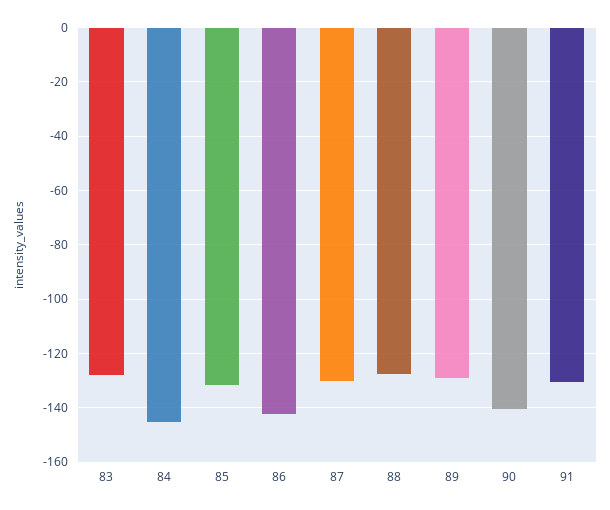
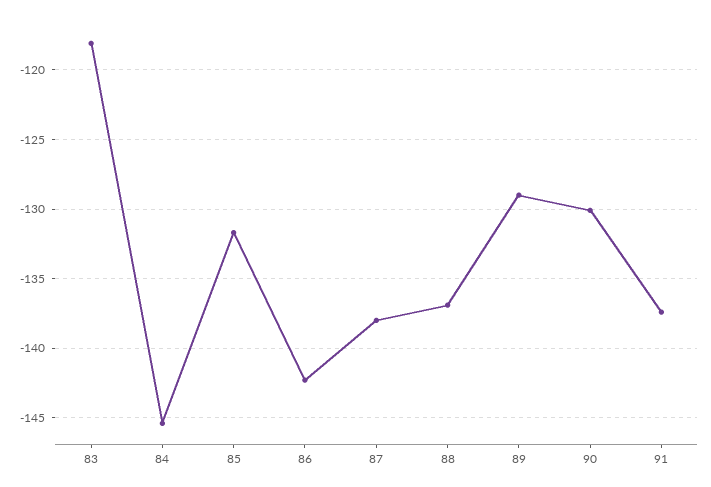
83: -127.5 -> -118
87: -130 -> -138
88: -127.5 -> -137
90: -140 -> -130
91: -130 -> -137.5

